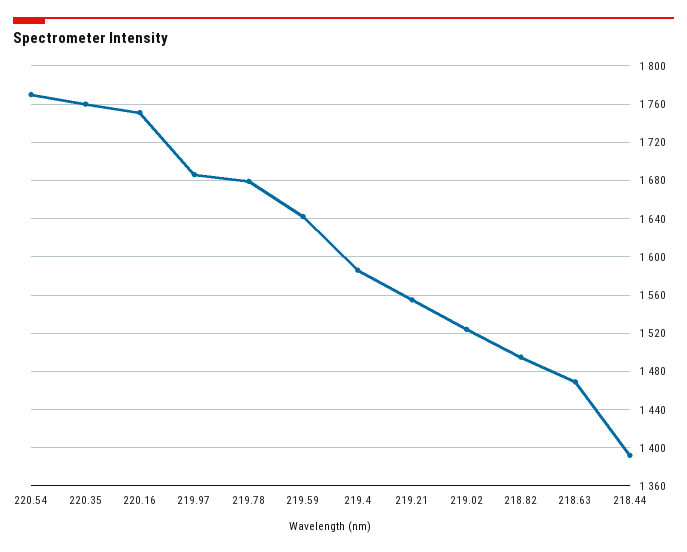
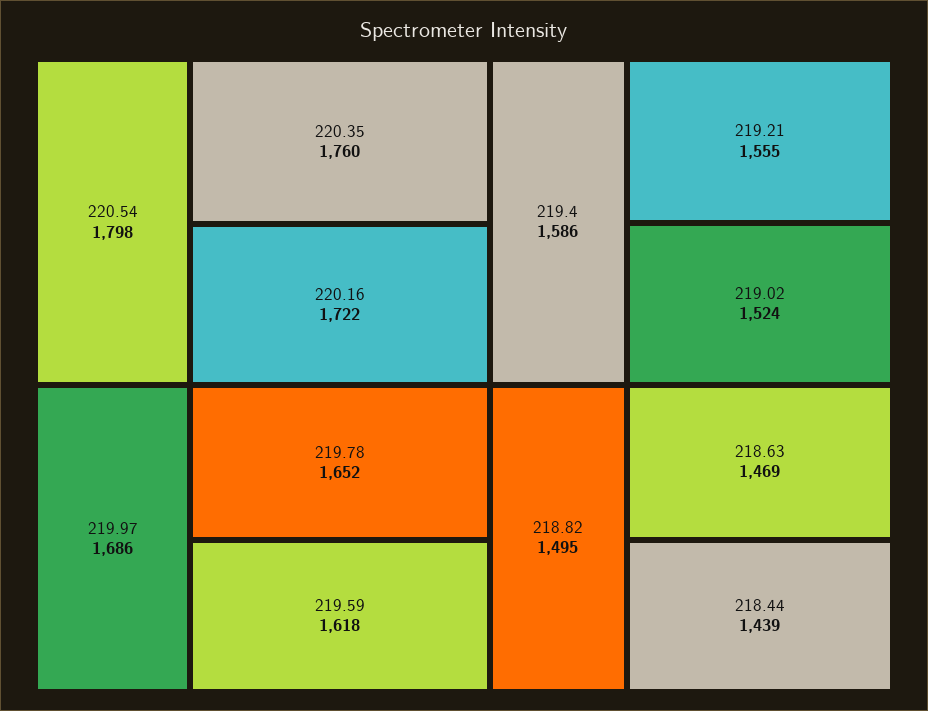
220.54: 1770 -> 1798
220.16: 1750 -> 1722
219.78: 1680 -> 1652
219.59: 1640 -> 1618
218.44: 1390 -> 1439

